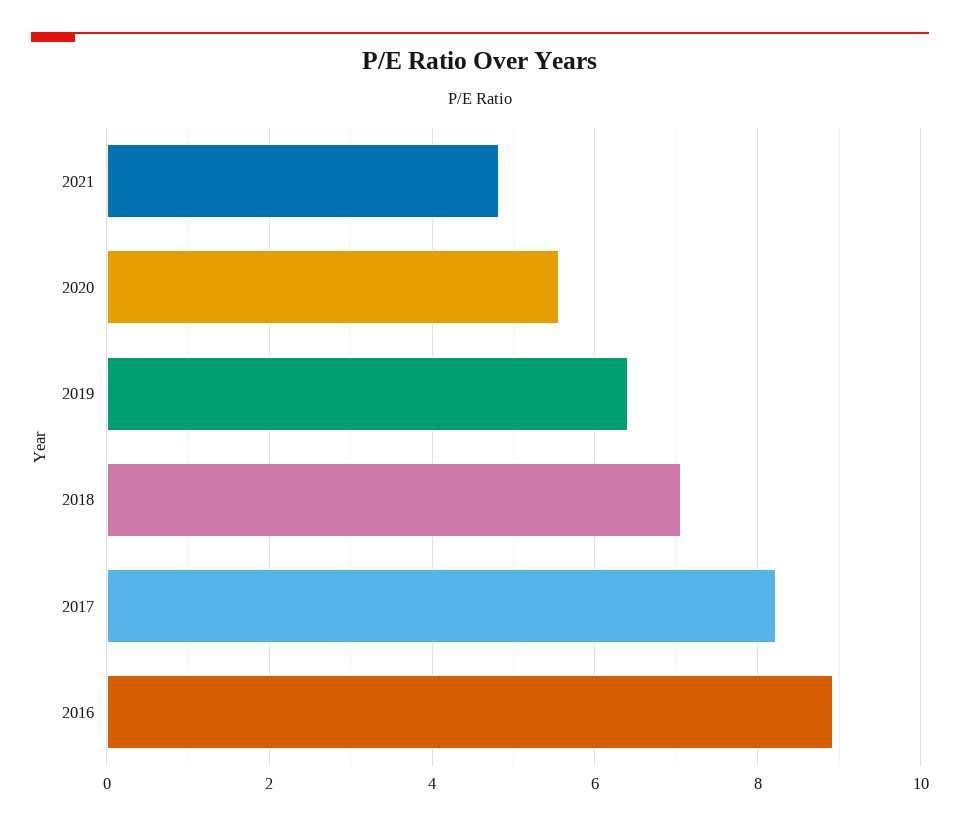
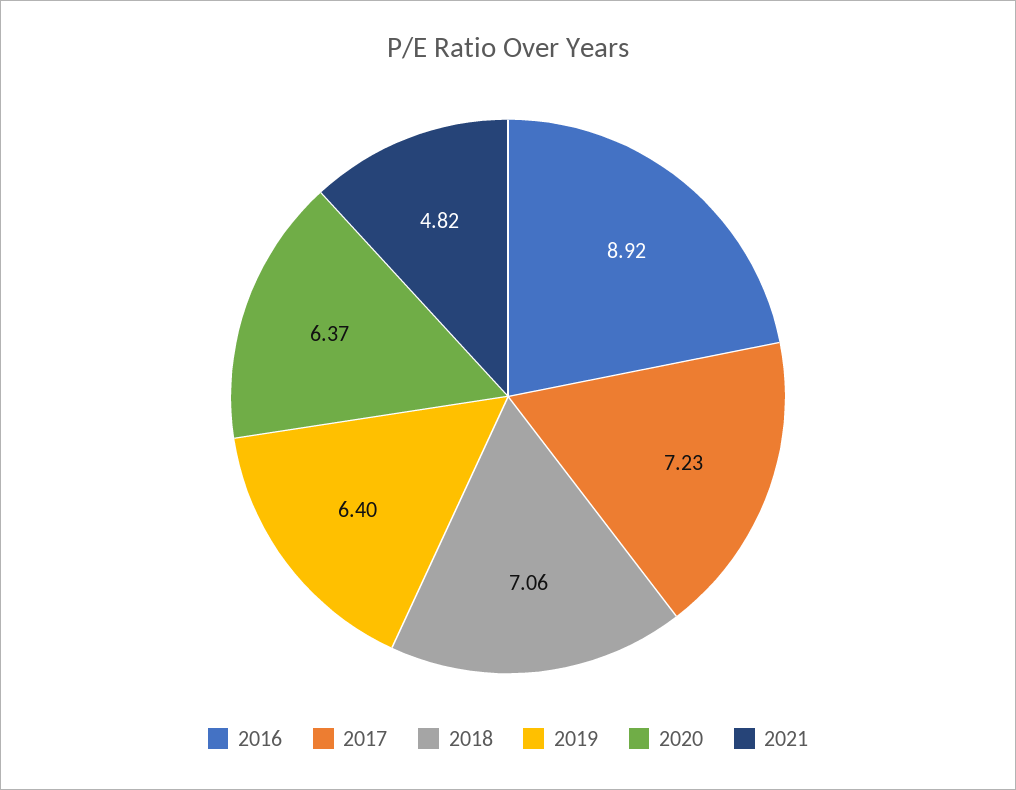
2020: 5.6 -> 6.37
2017: 8.2 -> 7.23

